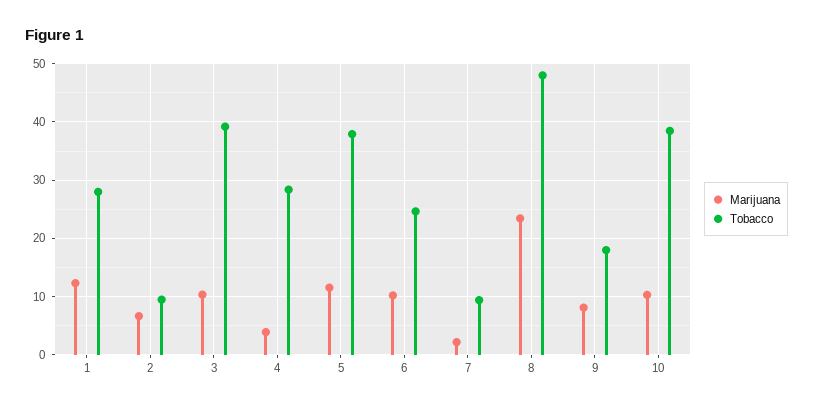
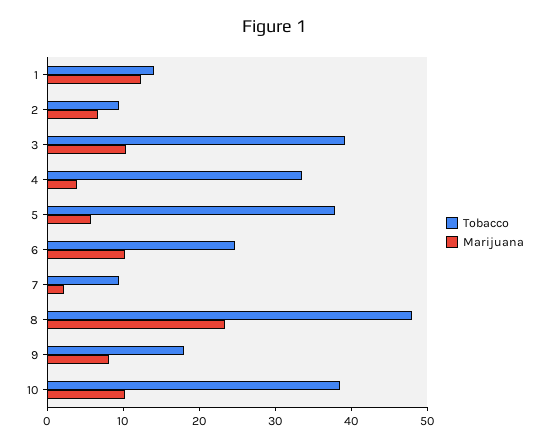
Tobacco, 1: 28 -> 14
Tobacco, 4: 28 -> 34
Marijuana, 5: 12 -> 6

